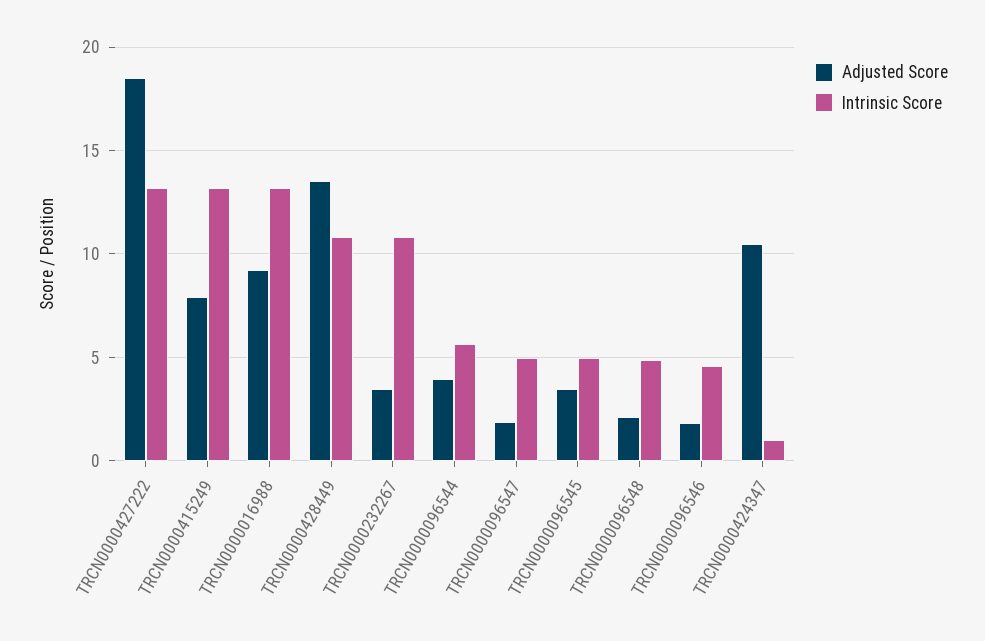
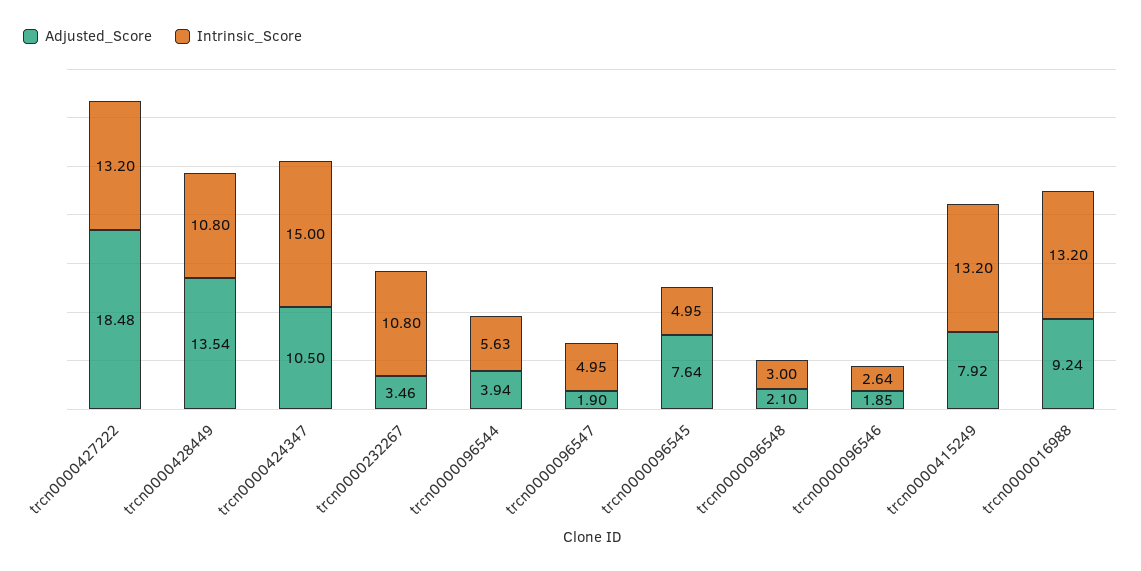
Adjusted Score, TRCN0000096545: 3.5 -> 7.64
Intrinsic Score, TRCN0000096548: 5 -> 3
Intrinsic Score, TRCN0000096546: 4.5 -> 2.64
Intrinsic Score, TRCN0000424347: 1 -> 15

